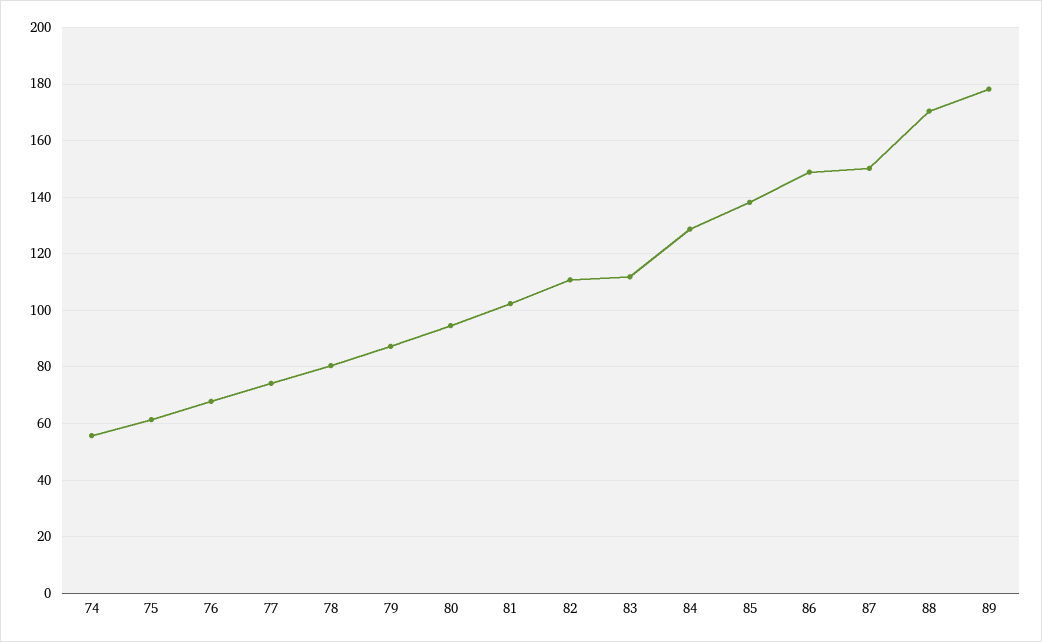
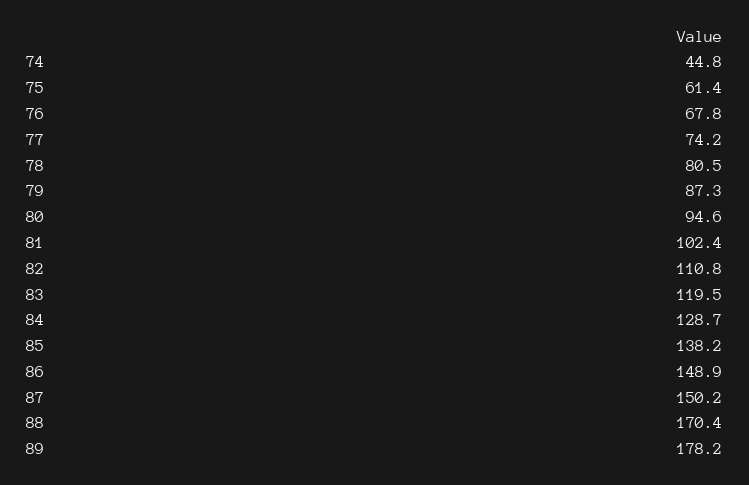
74: 55 -> 44.8
83: 112.5 -> 119.5

